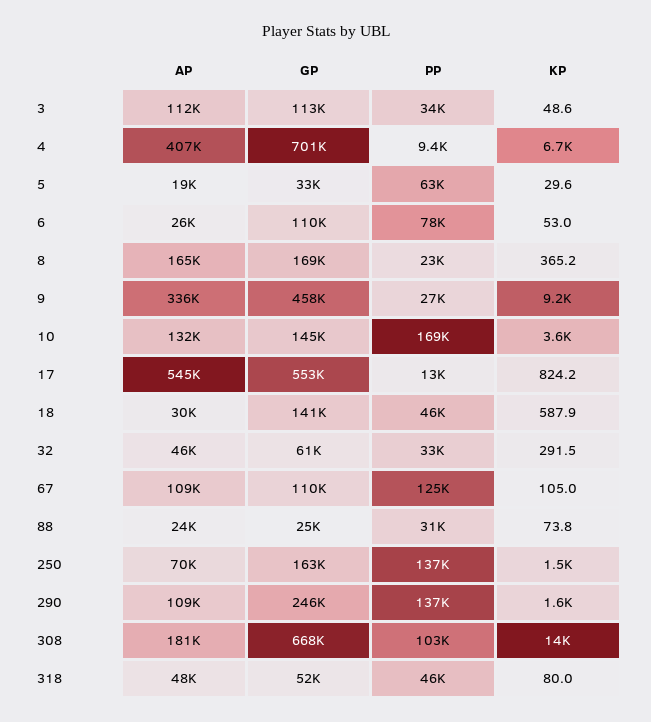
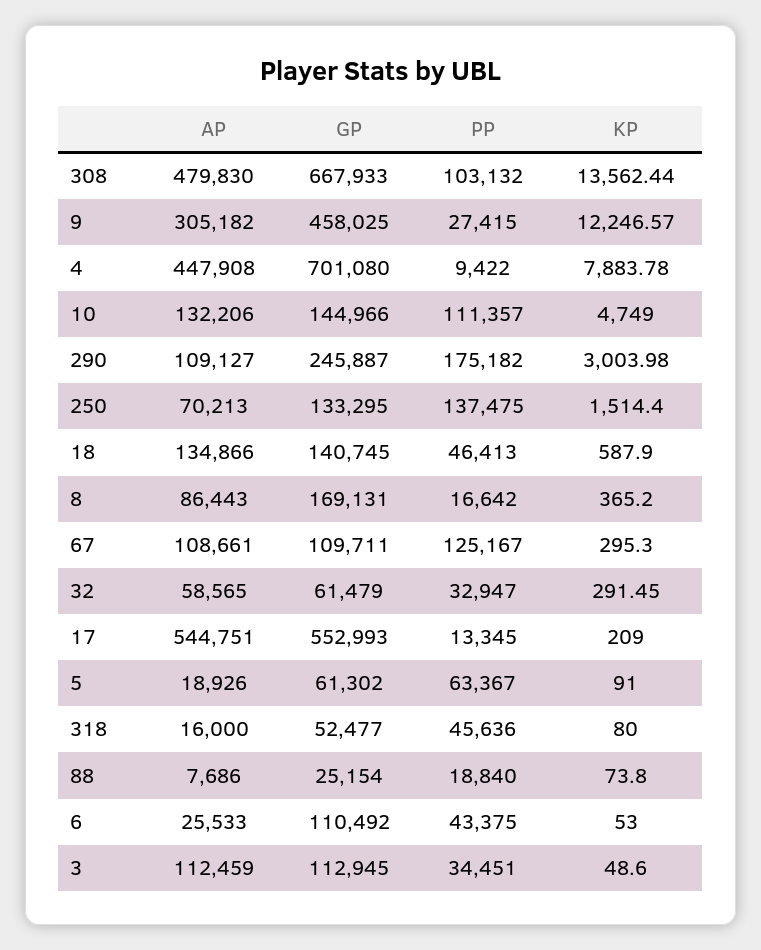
AP, 4: 407000 -> 447908
KP, 4: 6700 -> 7883.78
GP, 5: 33000 -> 61302
KP, 5: 29.6 -> 91
PP, 6: 78000 -> 43375
AP, 8: 165000 -> 86443
PP, 8: 23000 -> 16642
AP, 9: 336000 -> 305182
KP, 9: 9200 -> 12246.57
PP, 10: 169000 -> 111357
KP, 10: 3600 -> 4749
KP, 17: 824.2 -> 209
AP, 18: 30000 -> 134866
AP, 32: 46000 -> 58565
KP, 67: 105 -> 295.3
AP, 88: 24000 -> 7686
PP, 88: 31000 -> 18840
GP, 250: 163000 -> 133295
PP, 290: 137000 -> 175182
KP, 290: 1600 -> 3003.98
AP, 308: 181000 -> 479830
AP, 318: 48000 -> 16000

